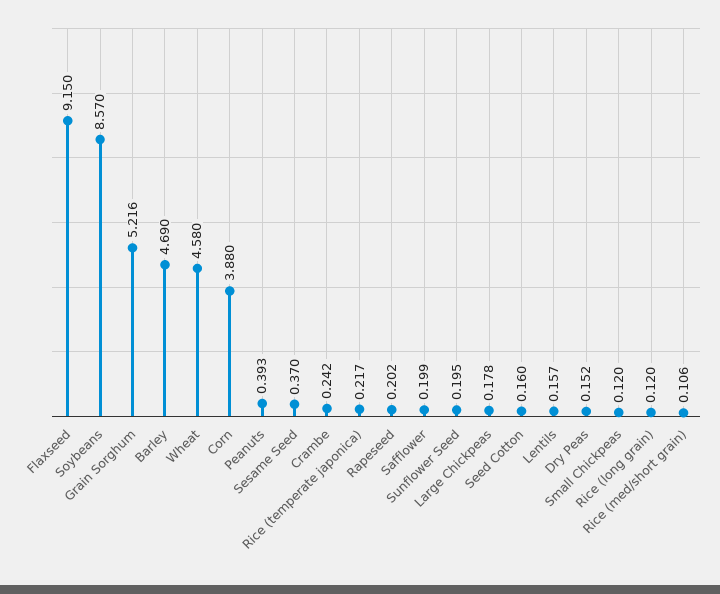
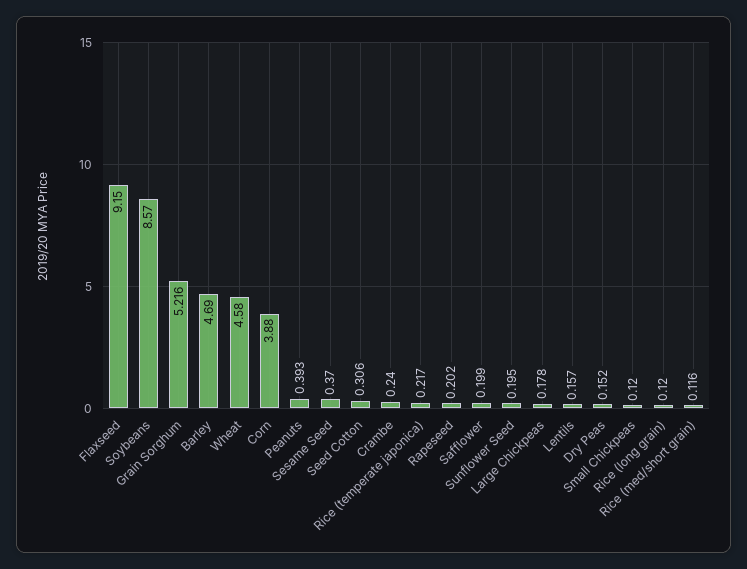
Crambe: 0.242 -> 0.24
Seed Cotton: 0.16 -> 0.306
Rice (med/short grain): 0.106 -> 0.116

